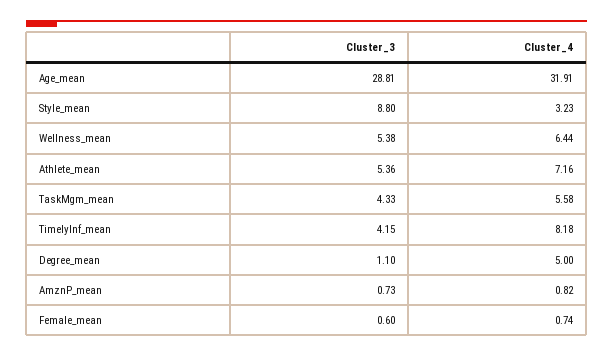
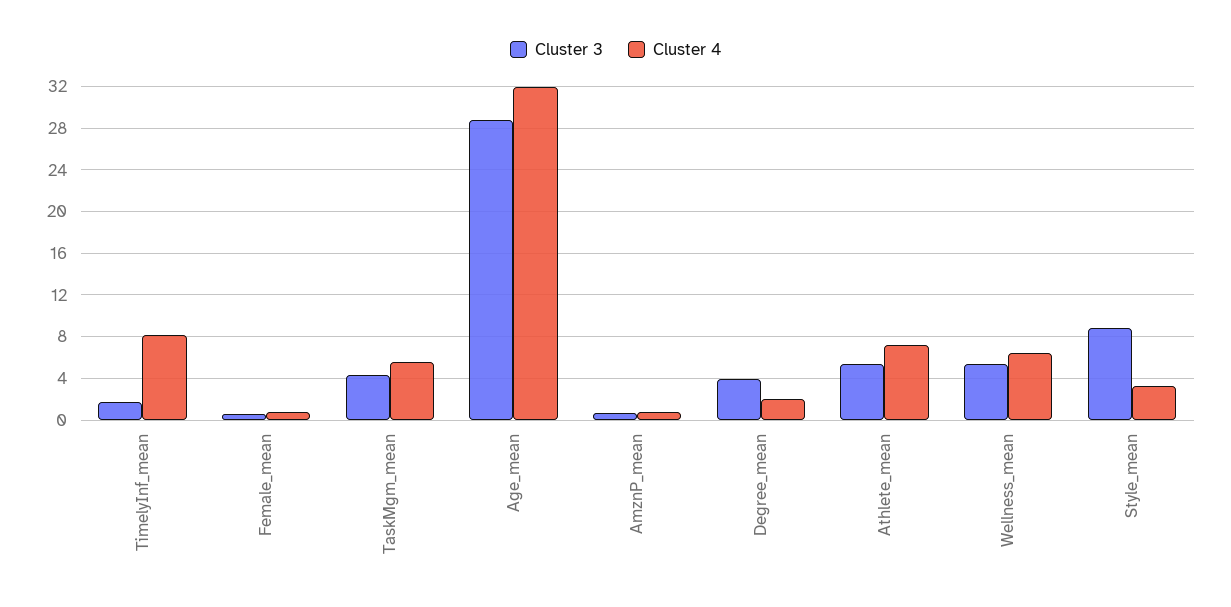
Cluster_3, TimelyInf_mean: 4.15 -> 2
Cluster_3, Degree_mean: 1.1 -> 4
Cluster_4, Degree_mean: 5 -> 2

